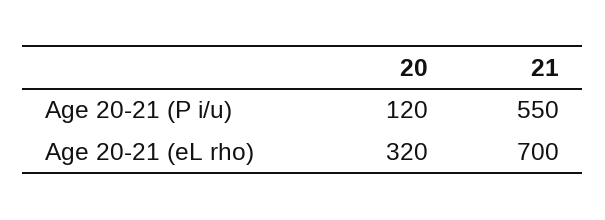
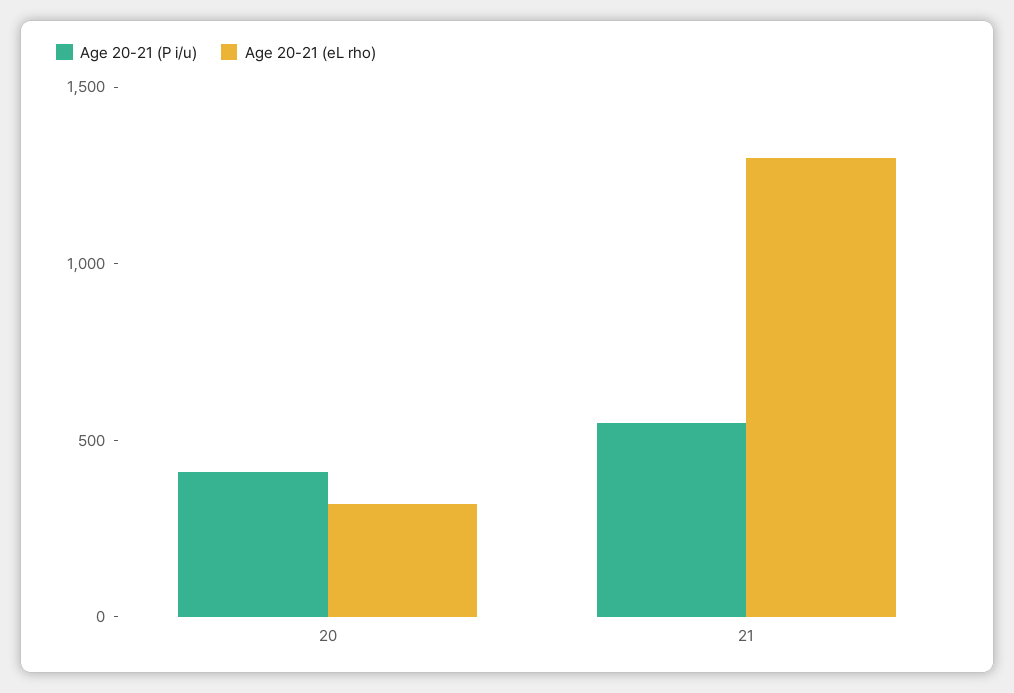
Age 20-21 (P i/u), 20: 120 -> 400
Age 20-21 (eL rho), 21: 700 -> 1300

